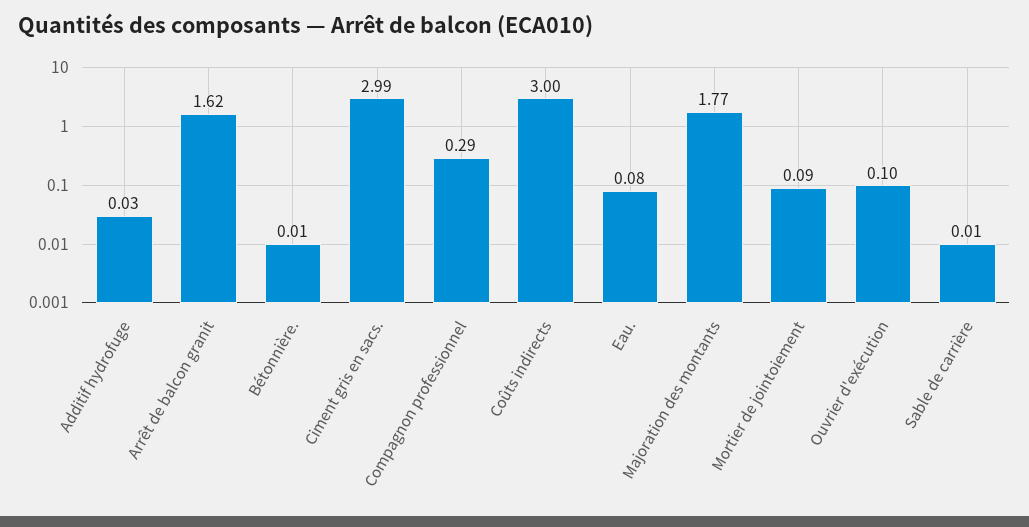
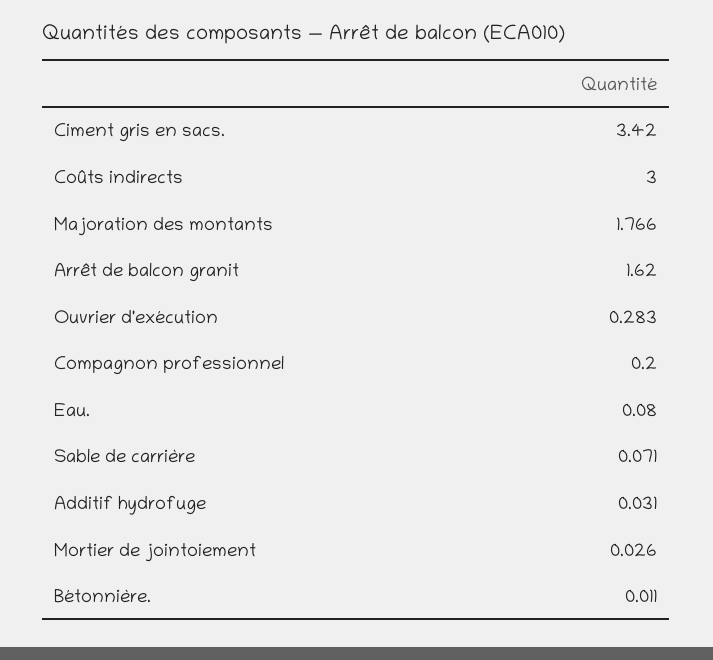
Ciment gris en sacs.: 2.99 -> 3.42
Compagnon professionnel: 0.29 -> 0.2
Mortier de jointoiement: 0.09 -> 0.026
Ouvrier d'exécution: 0.1 -> 0.283
Sable de carrière: 0.01 -> 0.071

